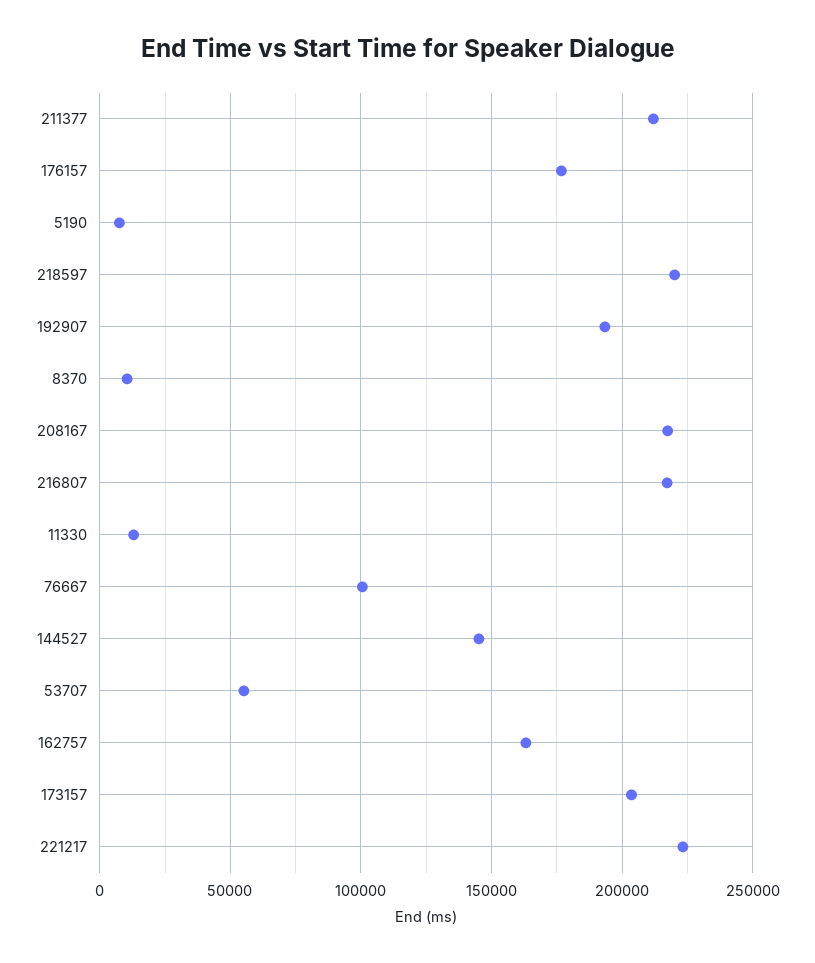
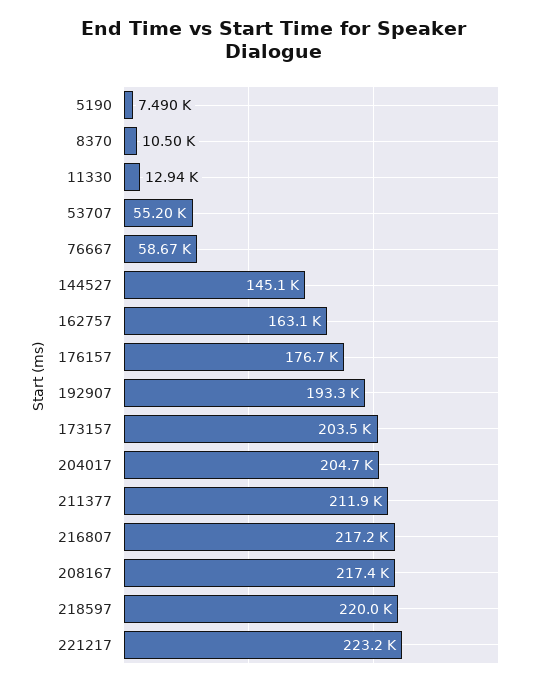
76667: 100000 -> 58670
204017: none -> 204700

